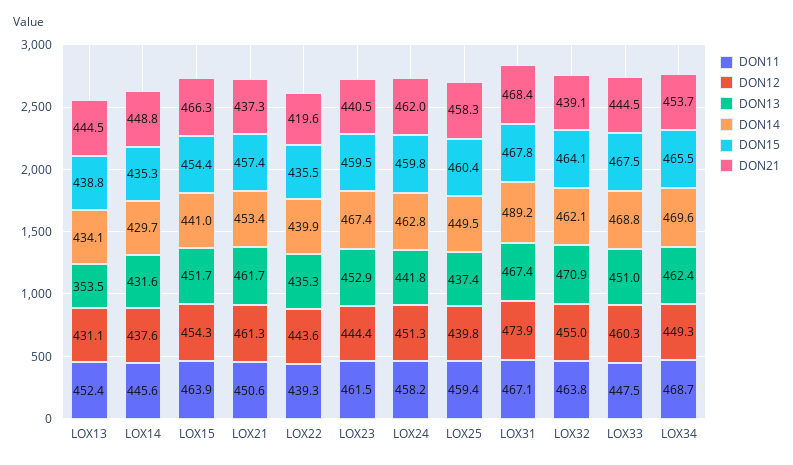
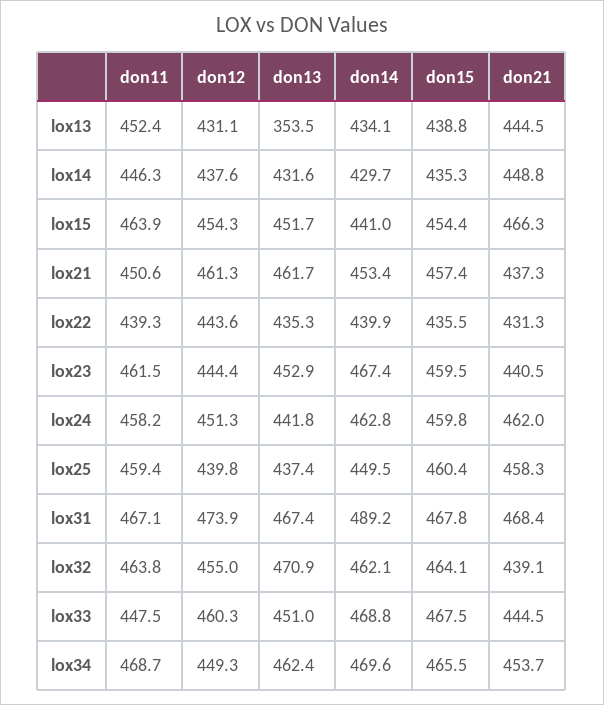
DON11, LOX14: 445.6 -> 446.3
DON21, LOX22: 419.6 -> 431.3

